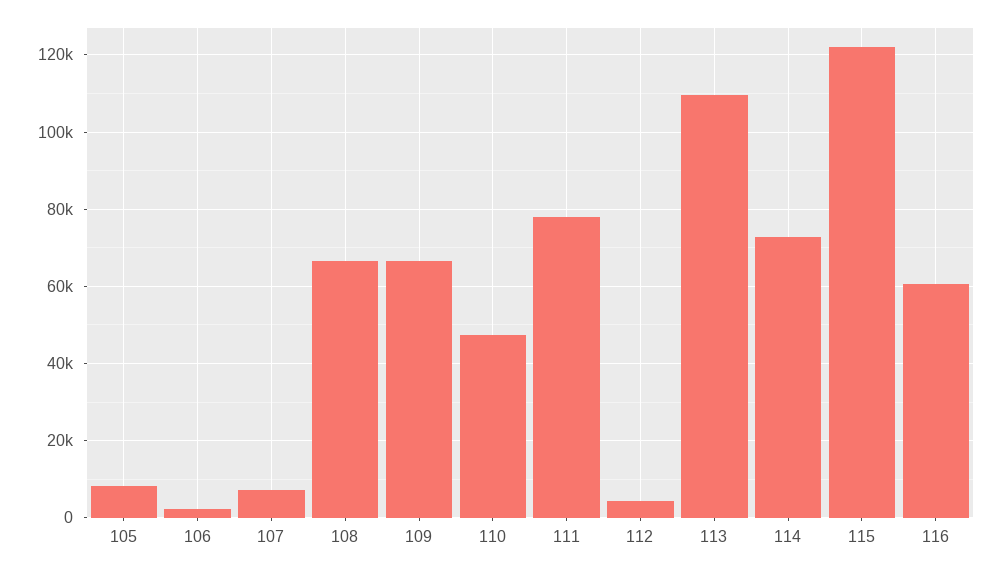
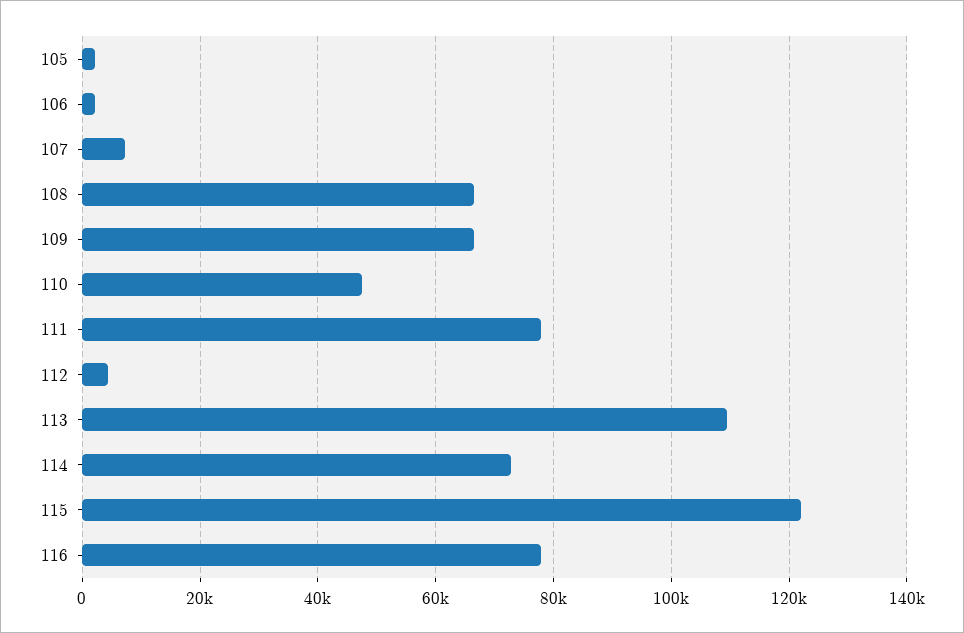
105: 8000 -> 2000
116: 60000 -> 78000

